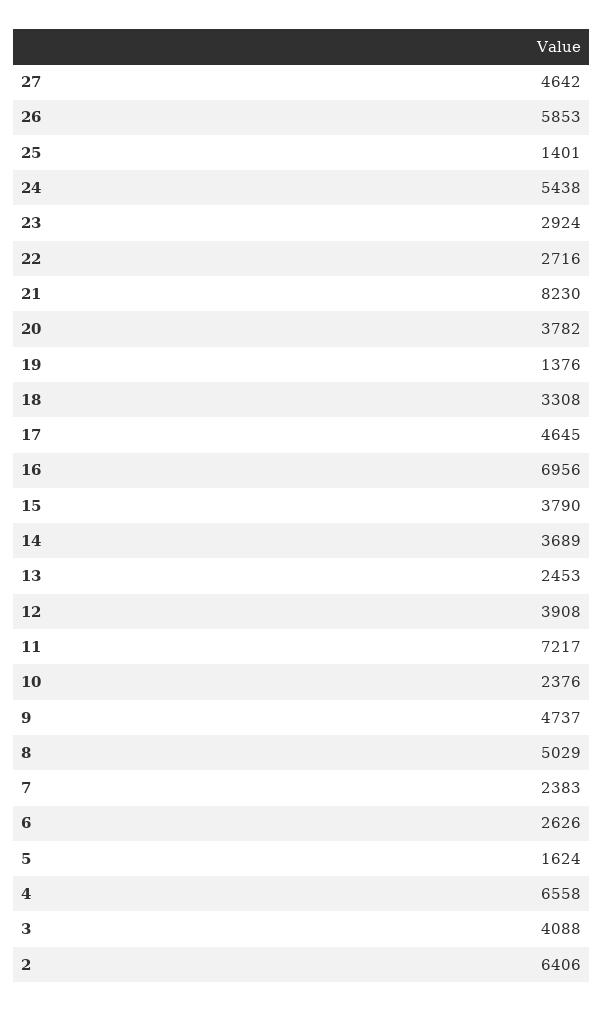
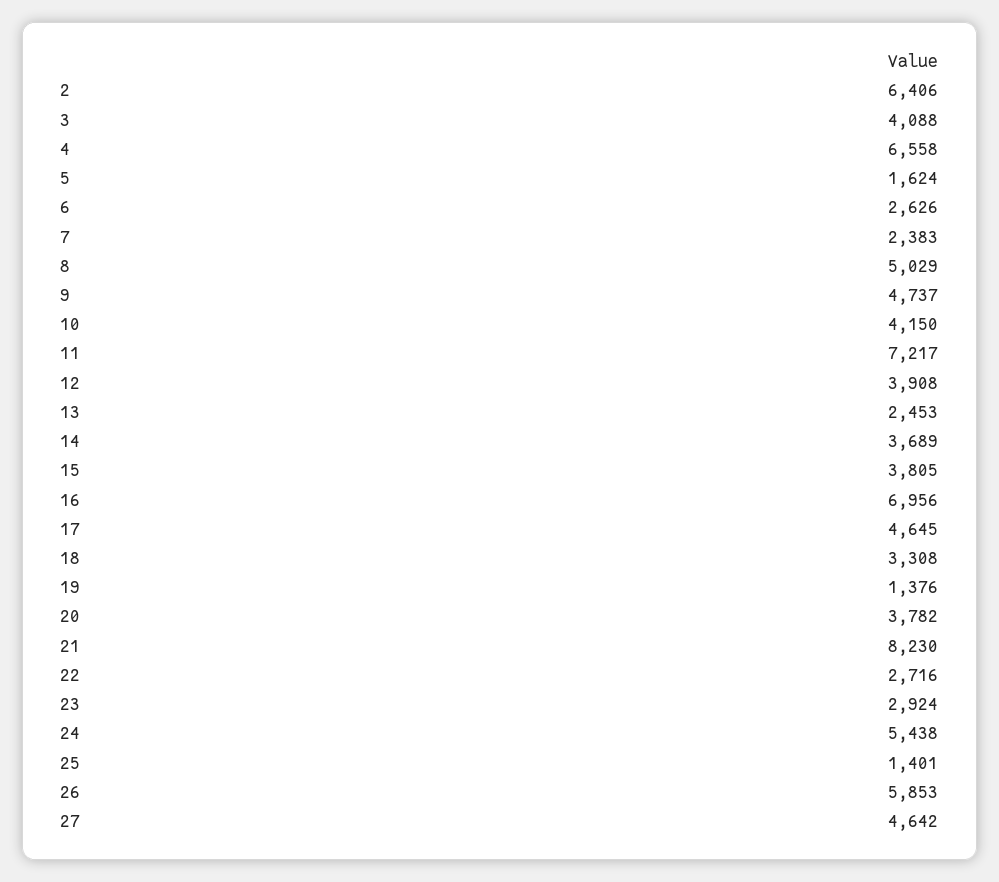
15: 3790 -> 3805
10: 2376 -> 4150

